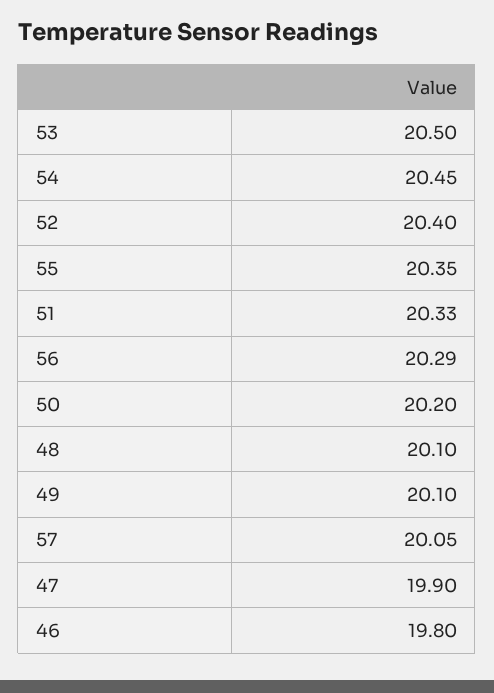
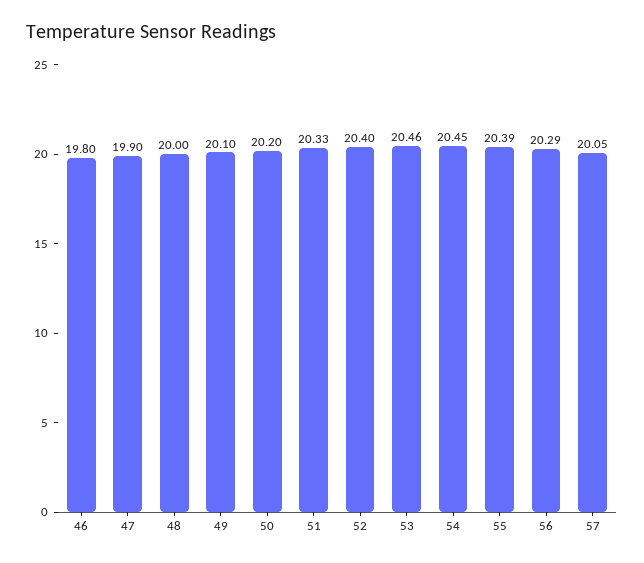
53: 20.5 -> 20.46
55: 20.35 -> 20.39
48: 20.1 -> 20

